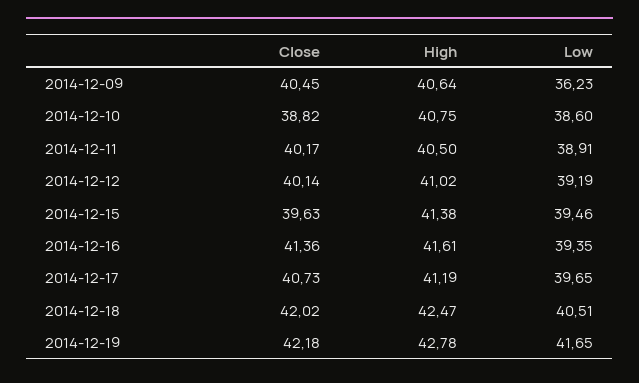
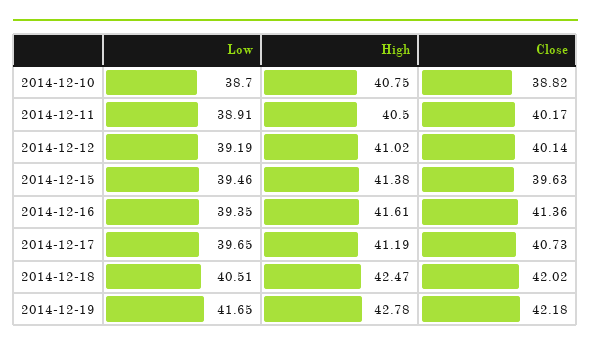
Close, 2014-12-09: 40.45 -> none
High, 2014-12-09: 40.64 -> none
Low, 2014-12-09: 36.23 -> none
Low, 2014-12-10: 38.6 -> 38.7

